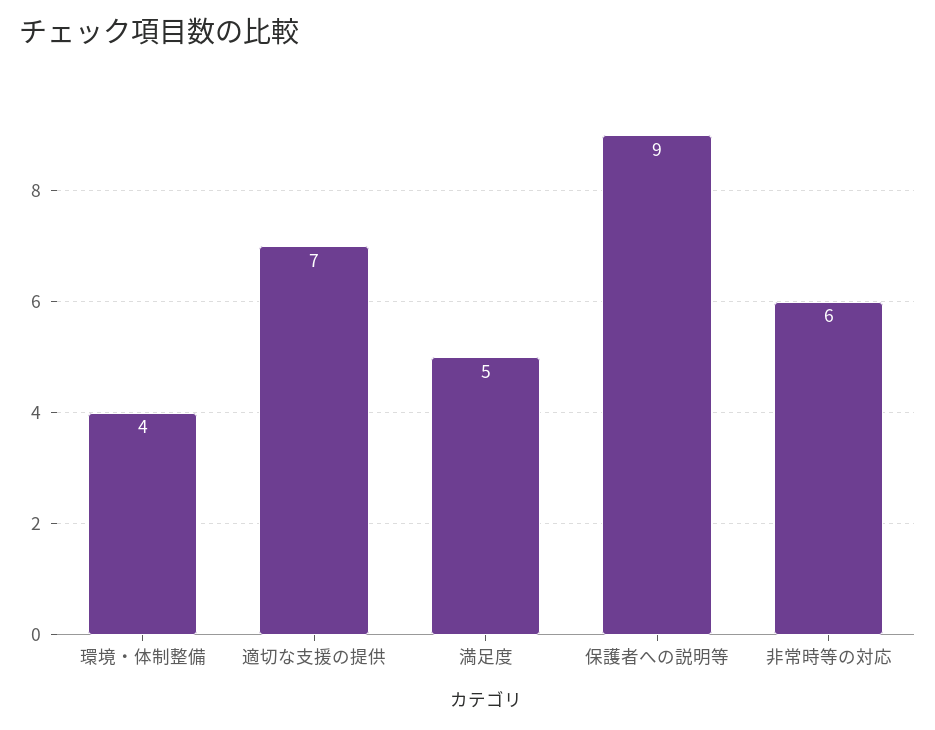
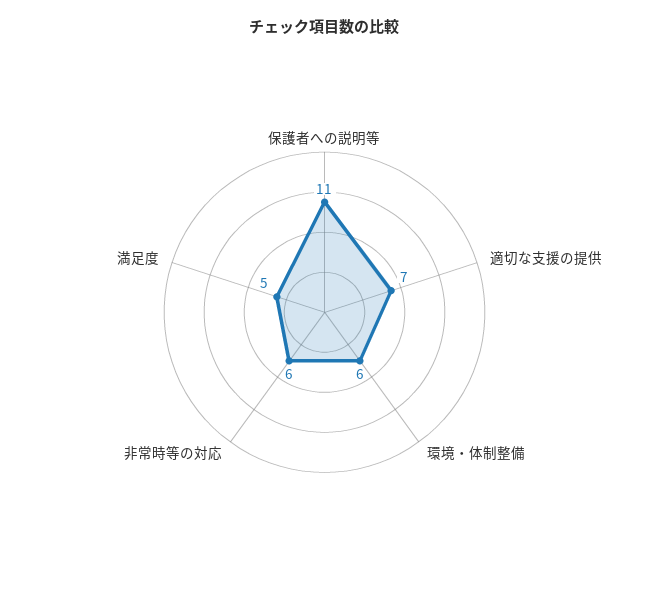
環境・体制整備: 4 -> 6
保護者への説明等: 9 -> 11

